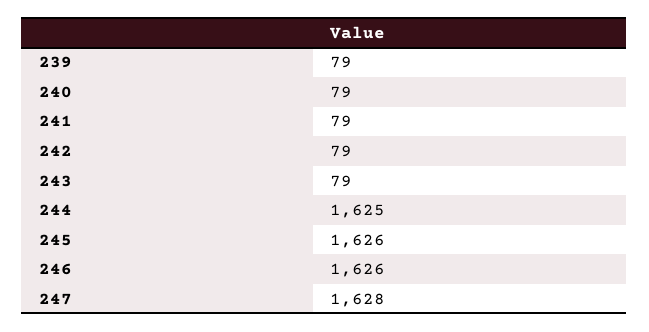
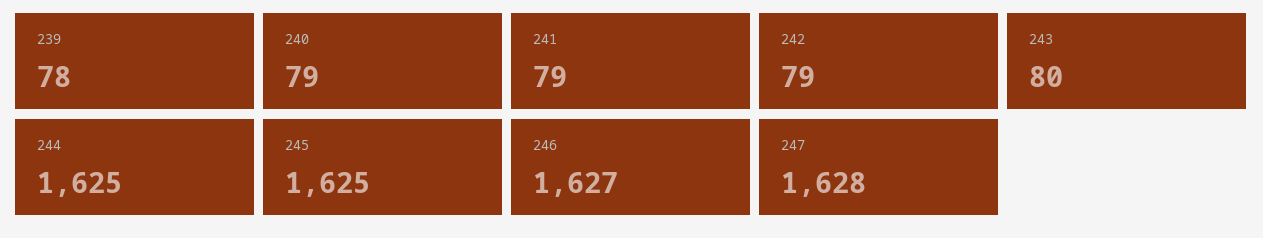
239: 79 -> 78
243: 79 -> 80
245: 1626 -> 1625
246: 1626 -> 1627

